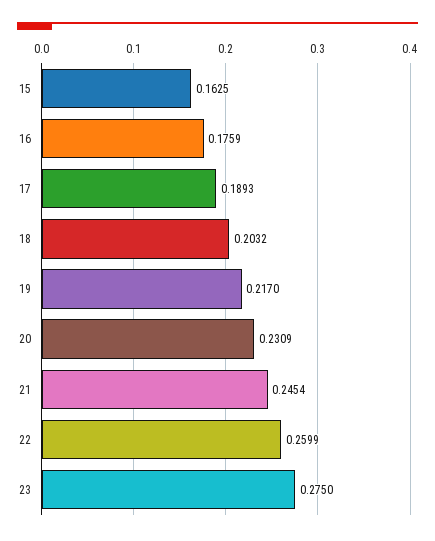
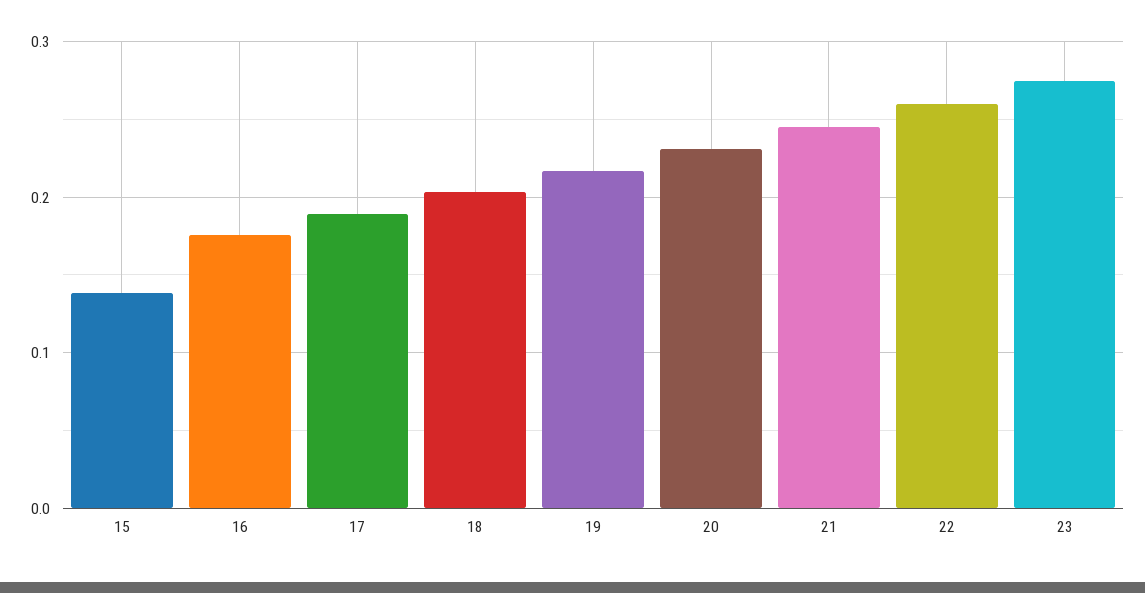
15: 0.1625 -> 0.14

